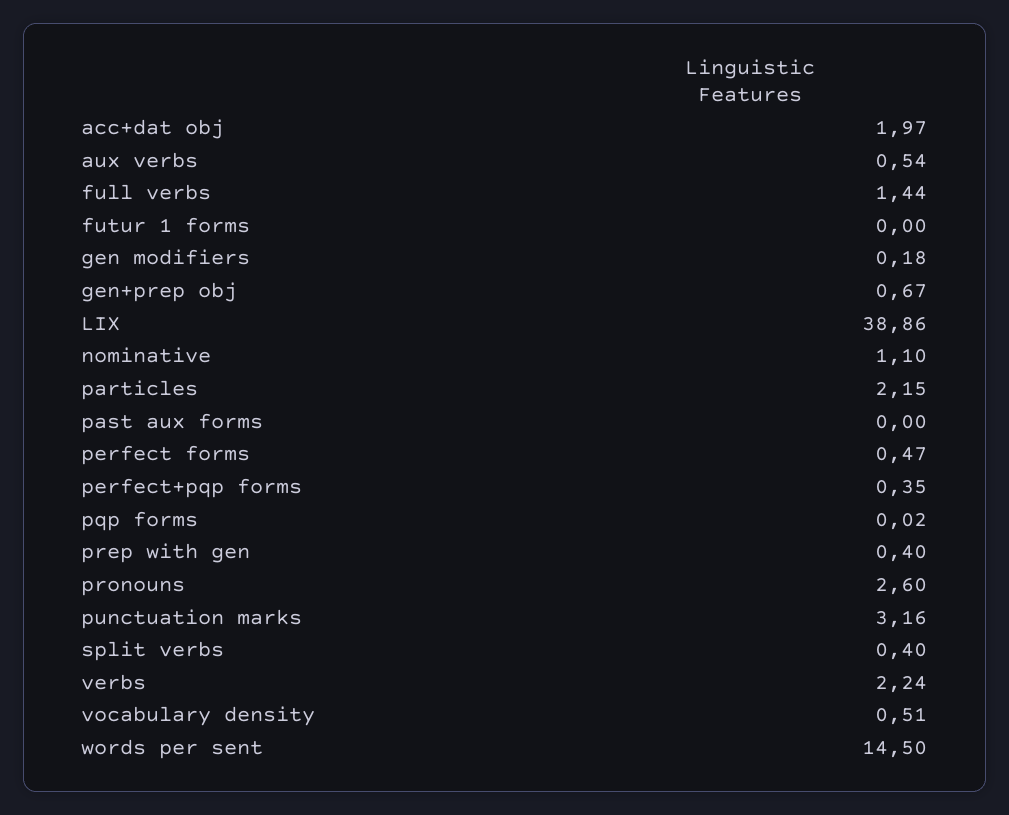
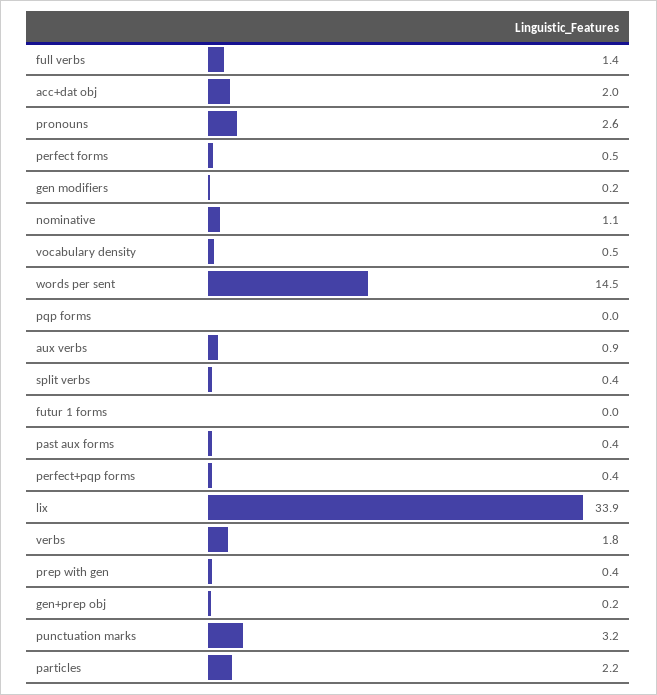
aux verbs: 0.54 -> 0.9
gen+prep obj: 0.67 -> 0.2
LIX: 38.86 -> 33.9
past aux forms: 0 -> 0.4
verbs: 2.24 -> 1.8

